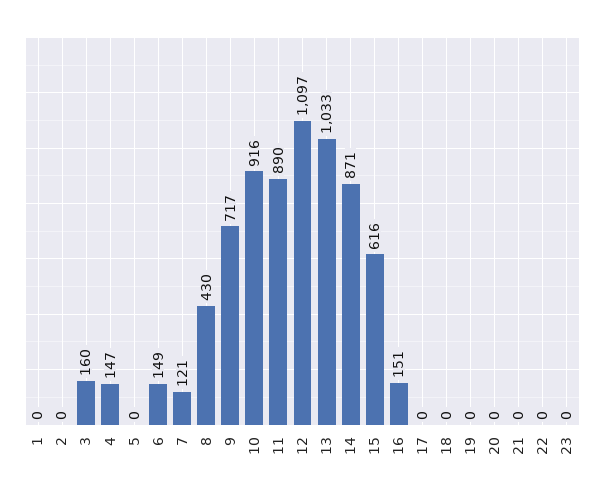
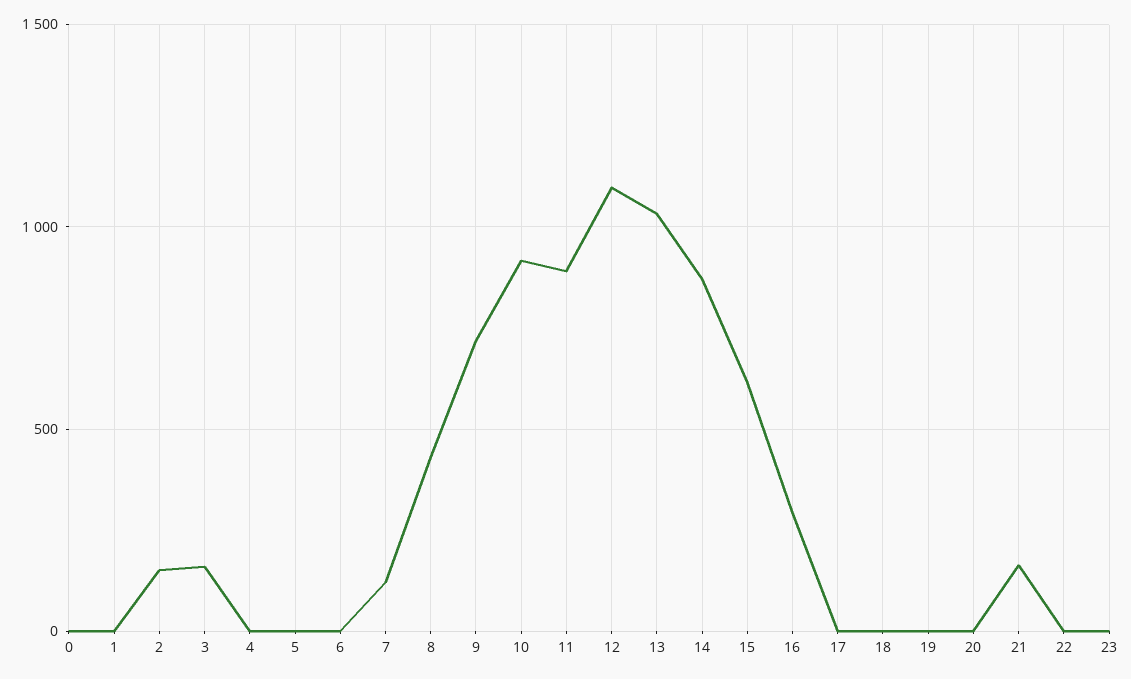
2: 0 -> 150
4: 147 -> 0
6: 149 -> 0
16: 151 -> 300
21: 0 -> 150
0: none -> 0

